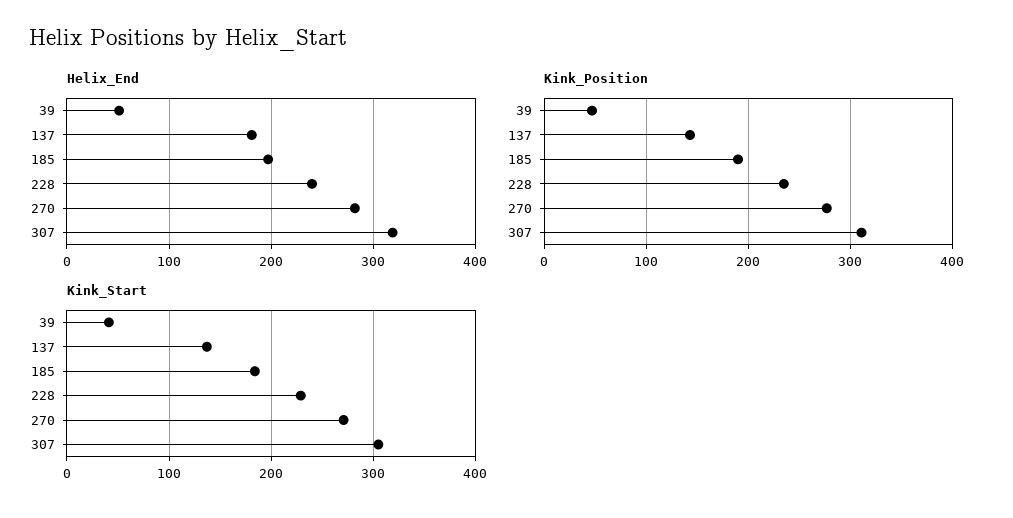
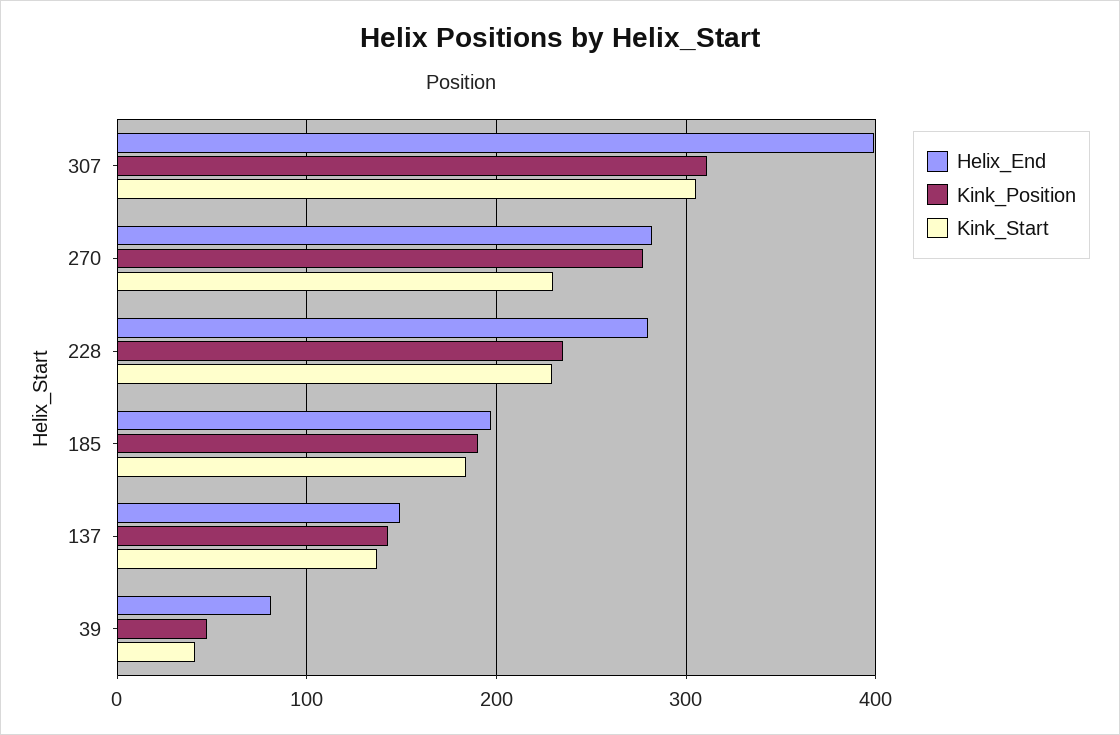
Helix_End, 39: 50 -> 80
Helix_End, 137: 180 -> 150
Helix_End, 228: 240 -> 280
Helix_End, 307: 320 -> 400
Kink_Start, 270: 270 -> 230

